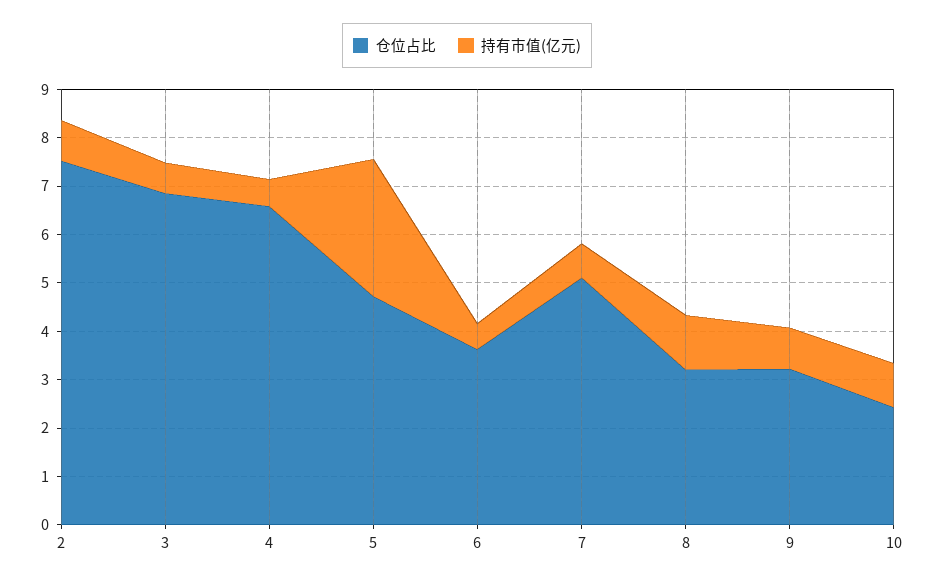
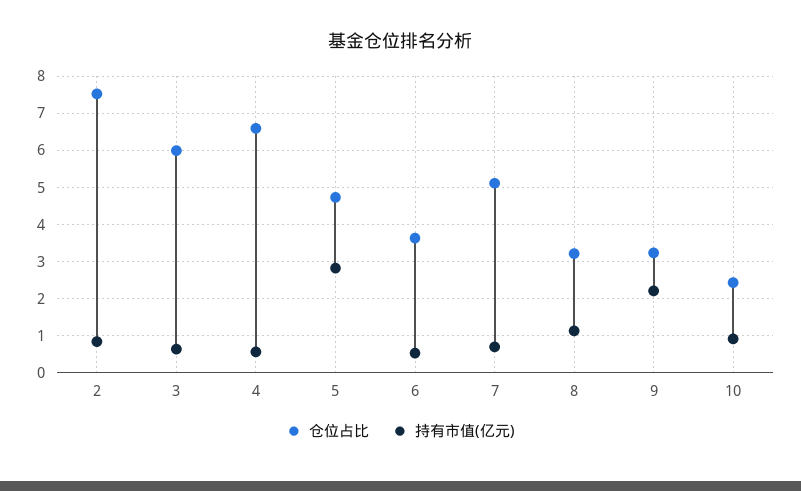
仓位占比, 3: 6.8 -> 6
持有市值(亿元), 9: 0.8 -> 2.2

